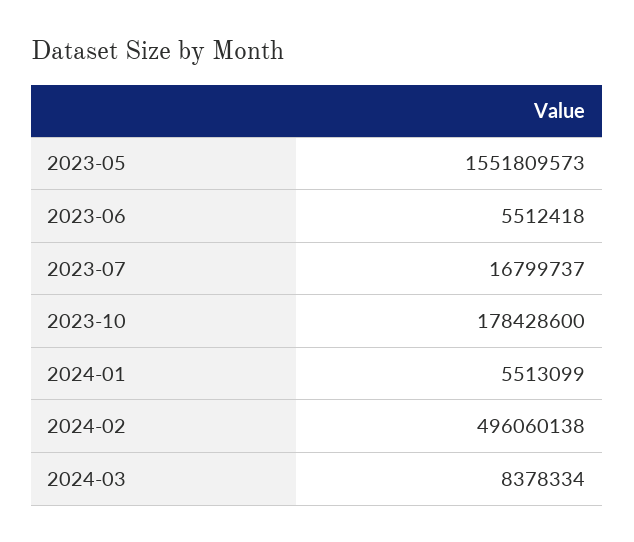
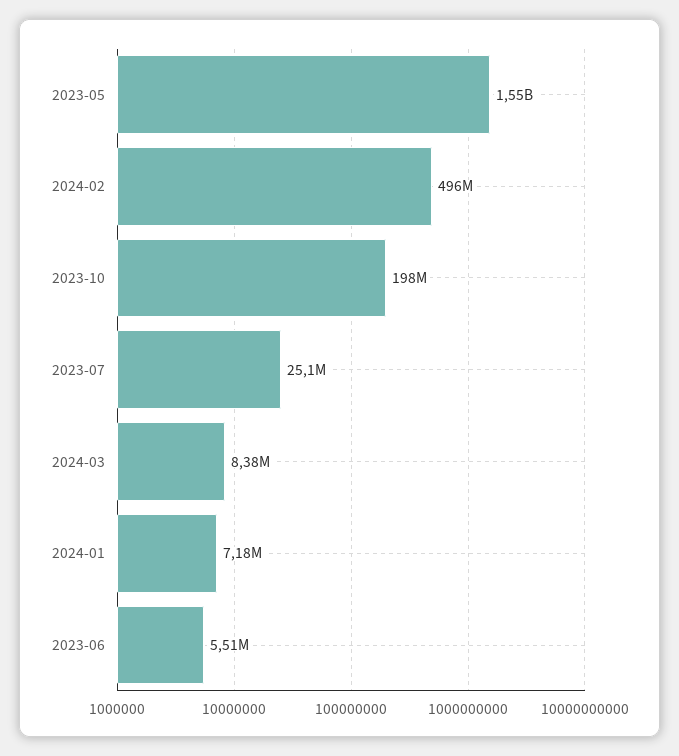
2023-07: 16799737 -> 25100000
2023-10: 178428600 -> 198000000
2024-01: 5513099 -> 7180000

